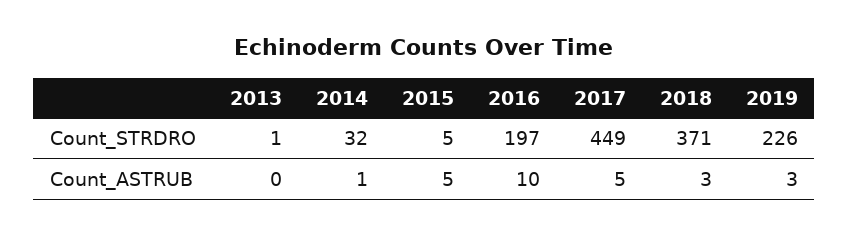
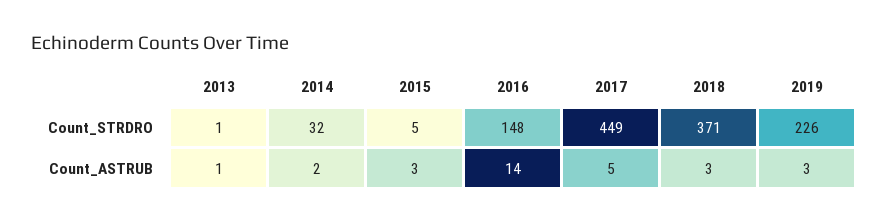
2016, Count_STRDRO: 197 -> 148
2013, Count_ASTRUB: 0 -> 1
2014, Count_ASTRUB: 1 -> 2
2015, Count_ASTRUB: 5 -> 3
2016, Count_ASTRUB: 10 -> 14

